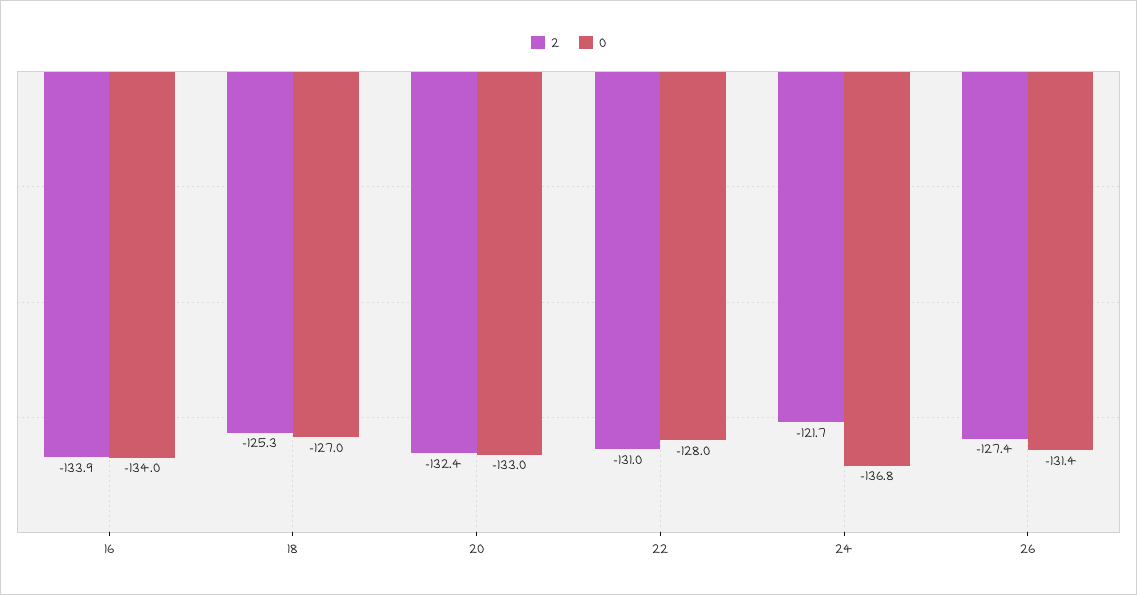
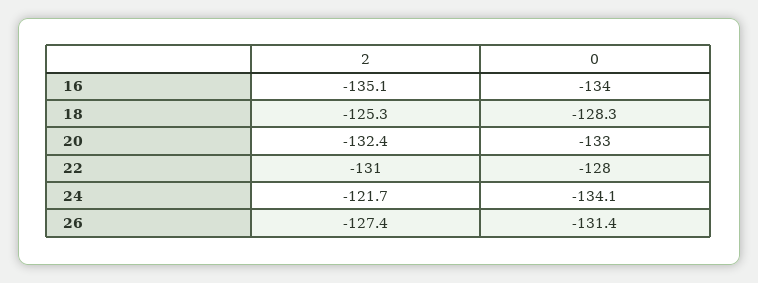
2, 16: -133.9 -> -135.1
0, 18: -127 -> -128.3
0, 24: -136.8 -> -134.1

